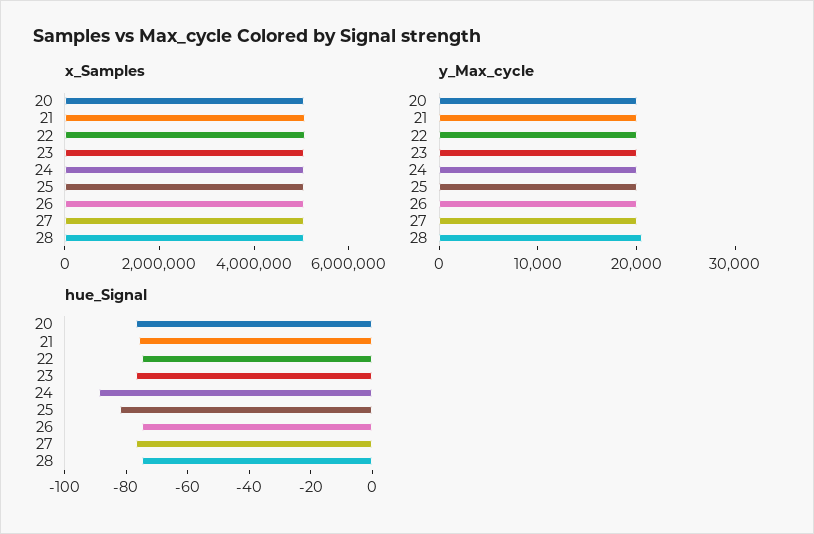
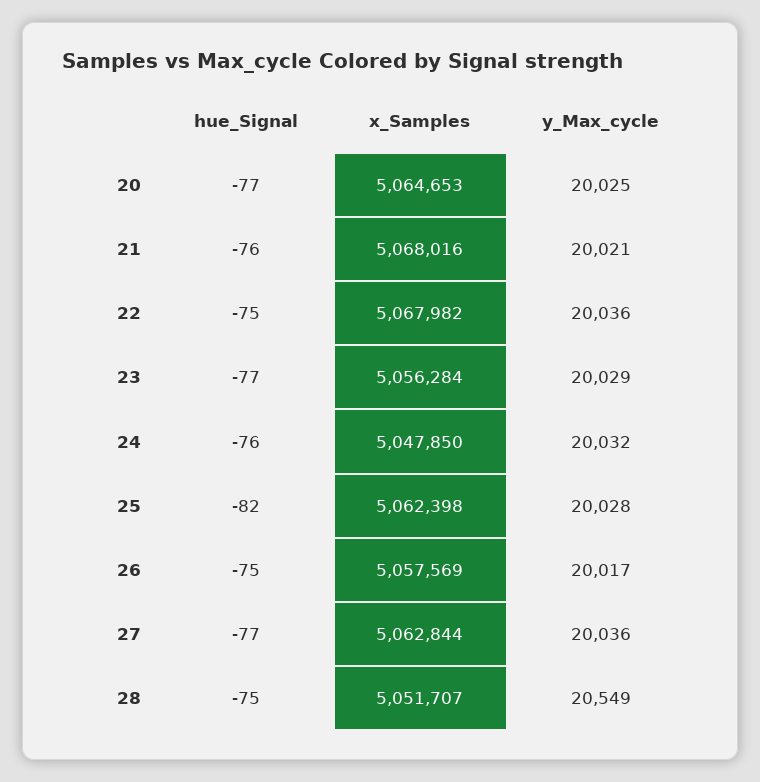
hue_Signal, 24: -90 -> -76

